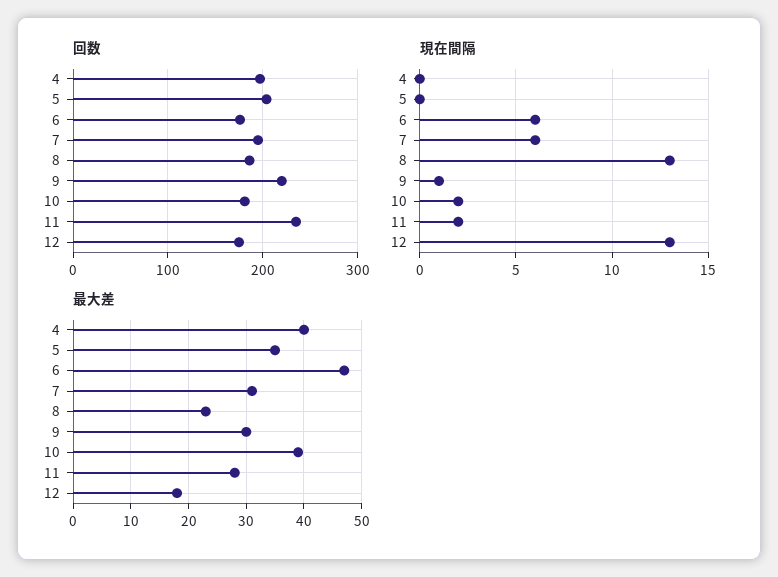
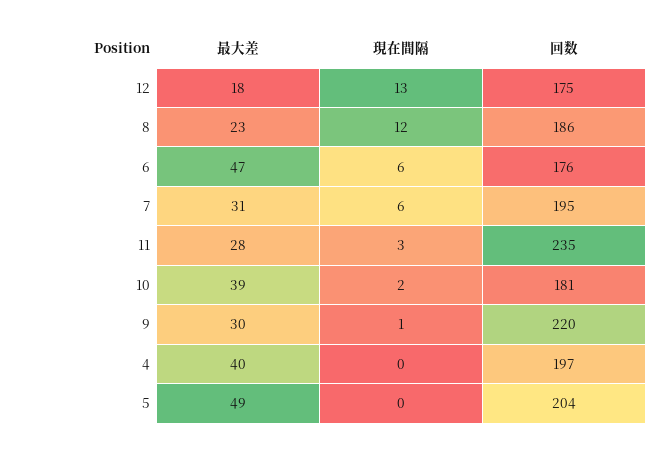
現在間隔, 8: 13 -> 12
現在間隔, 11: 2 -> 3
最大差, 5: 35 -> 49

